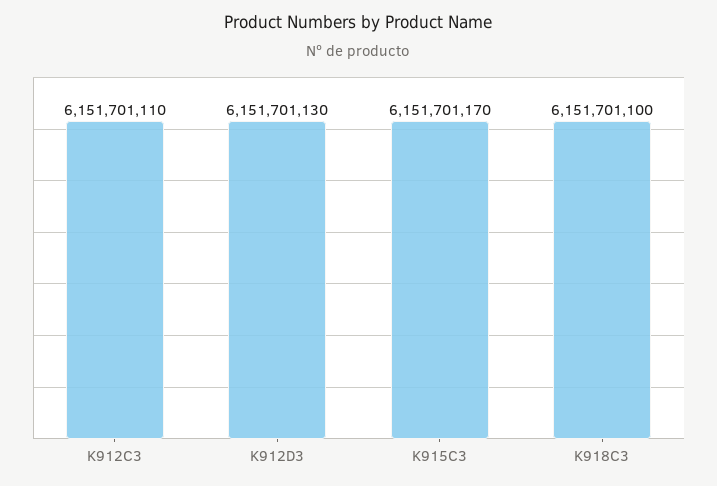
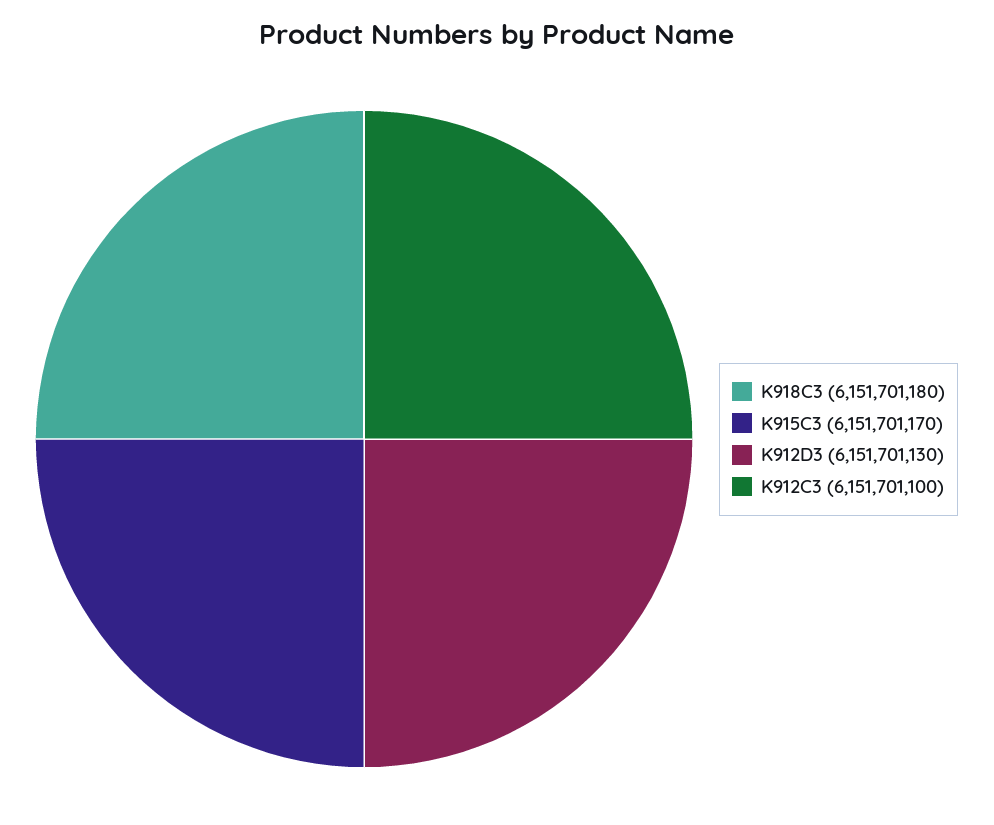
K912C3: 6151701110 -> 6151701100
K918C3: 6151701100 -> 6151701180

